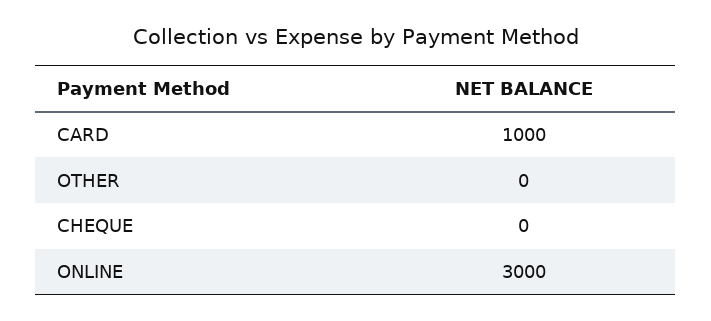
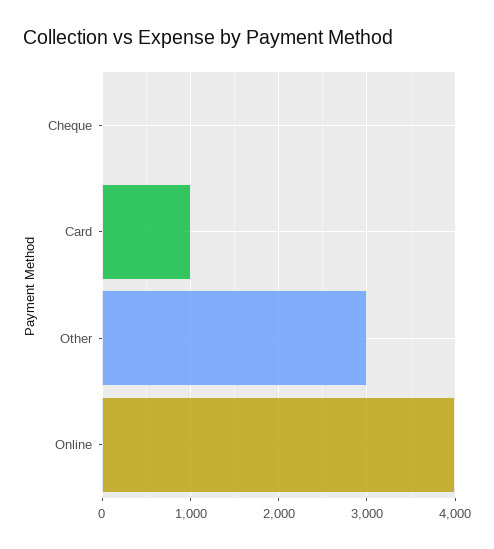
OTHER: 0 -> 3000
ONLINE: 3000 -> 4000

